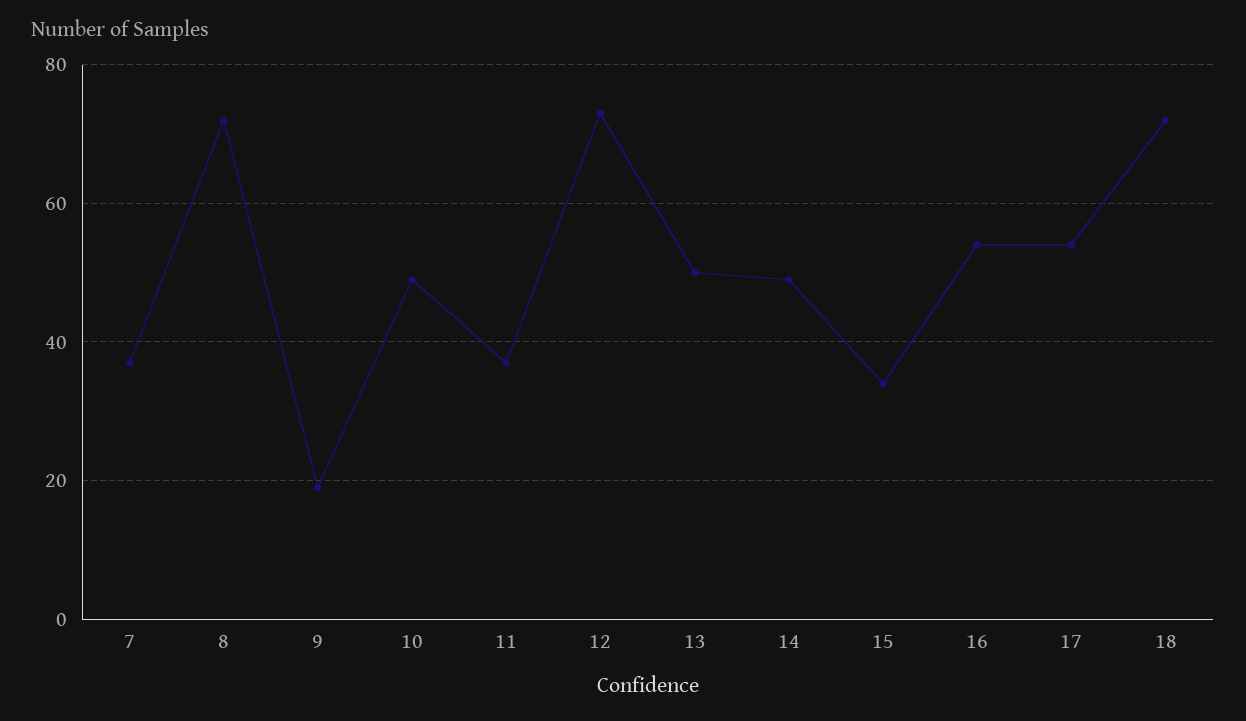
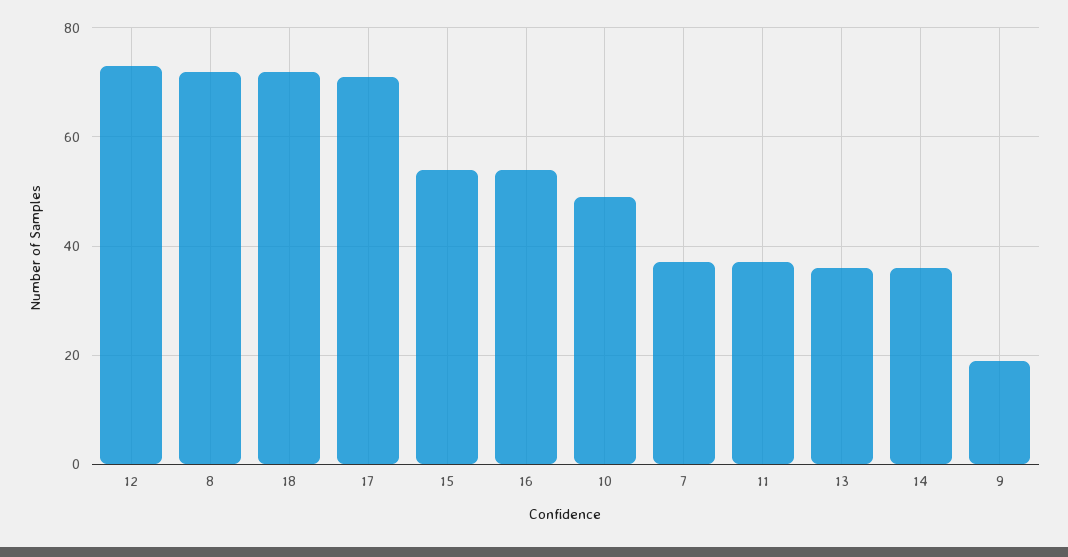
13: 50 -> 35
14: 50 -> 35
15: 35 -> 55
17: 55 -> 70

